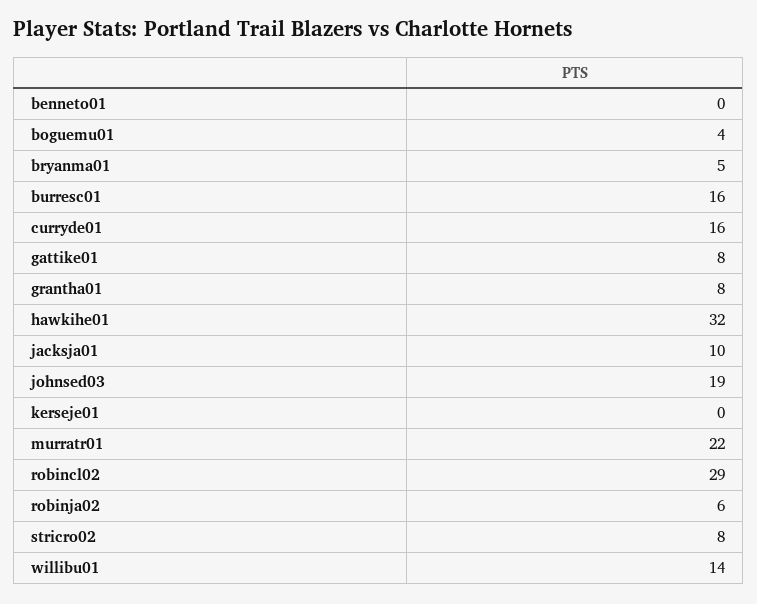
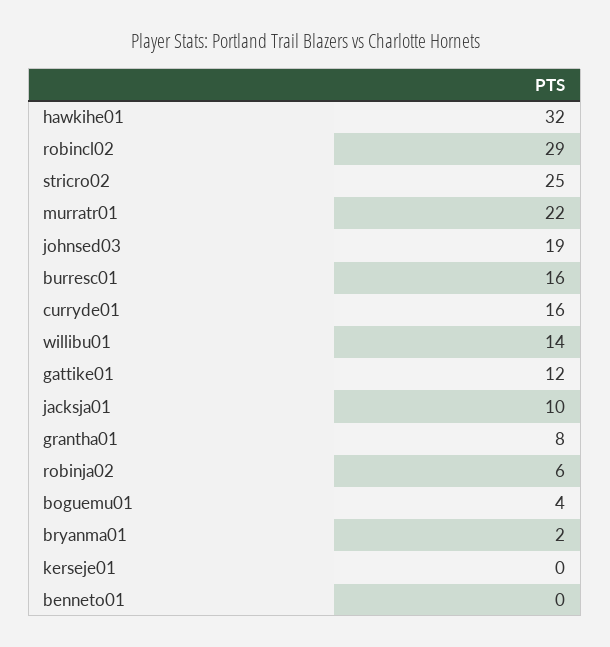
bryanma01: 5 -> 2
gattike01: 8 -> 12
stricro02: 8 -> 25

